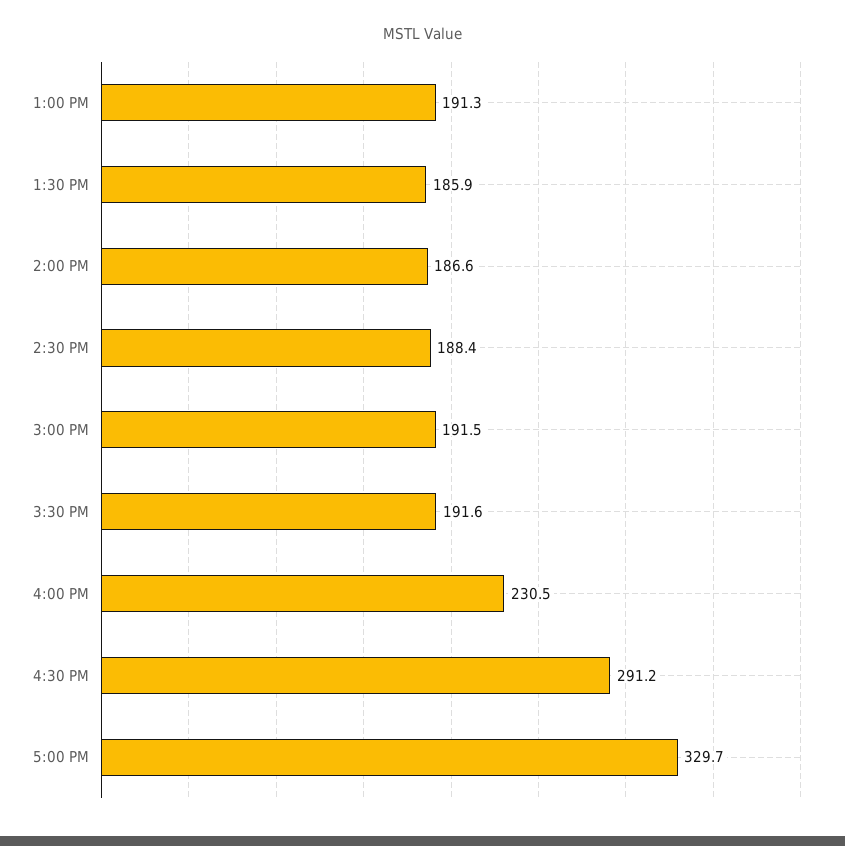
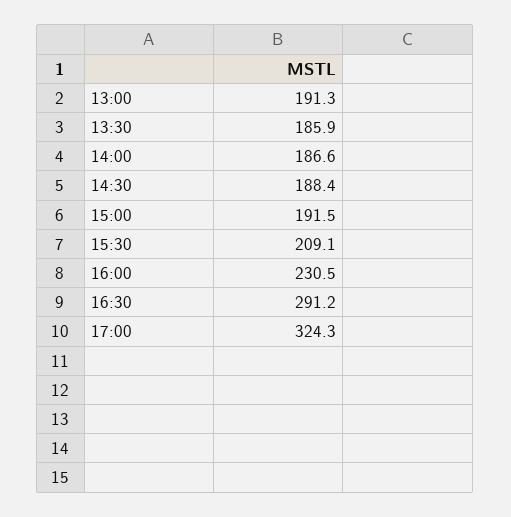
3:30 PM: 191.6 -> 209.1
5:00 PM: 329.7 -> 324.3

